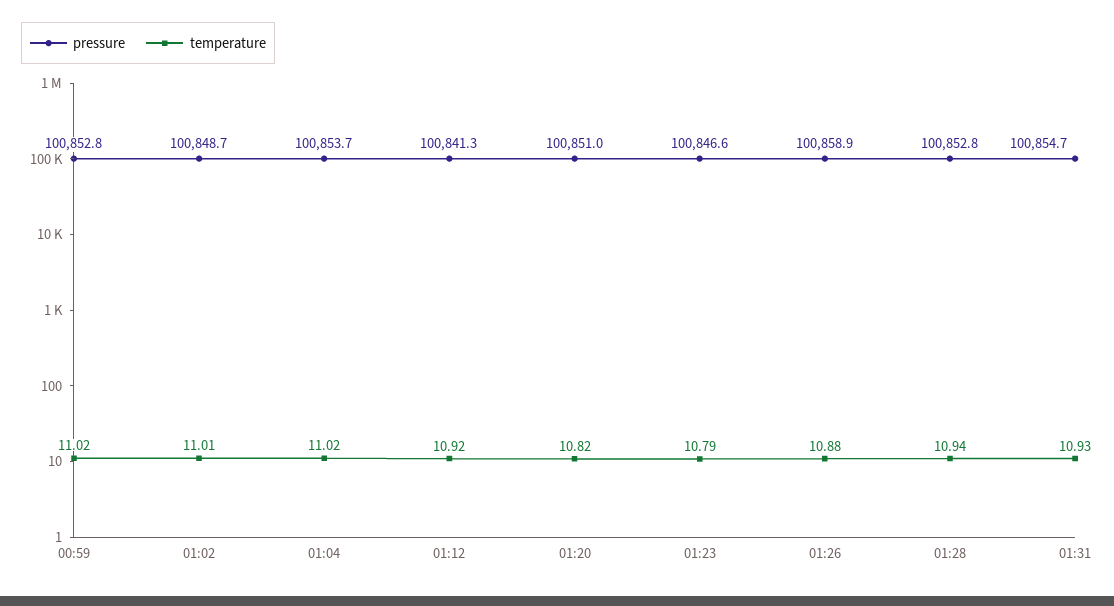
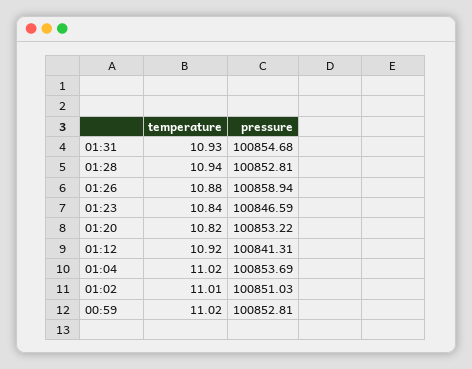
pressure, 01:02: 100848.7 -> 100851.03
pressure, 01:20: 100851 -> 100853.22
temperature, 01:23: 10.79 -> 10.84

